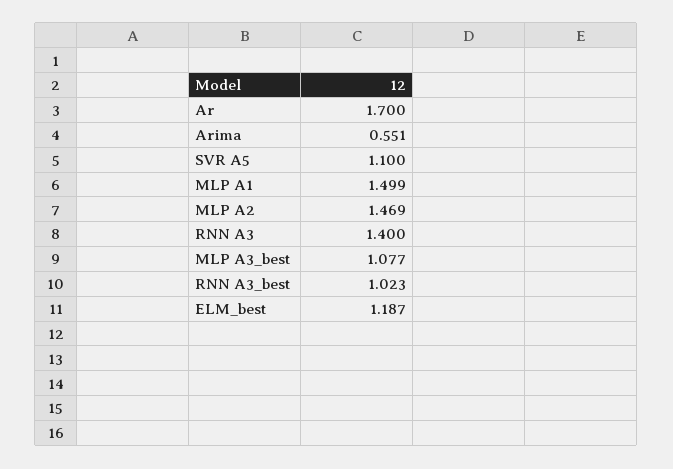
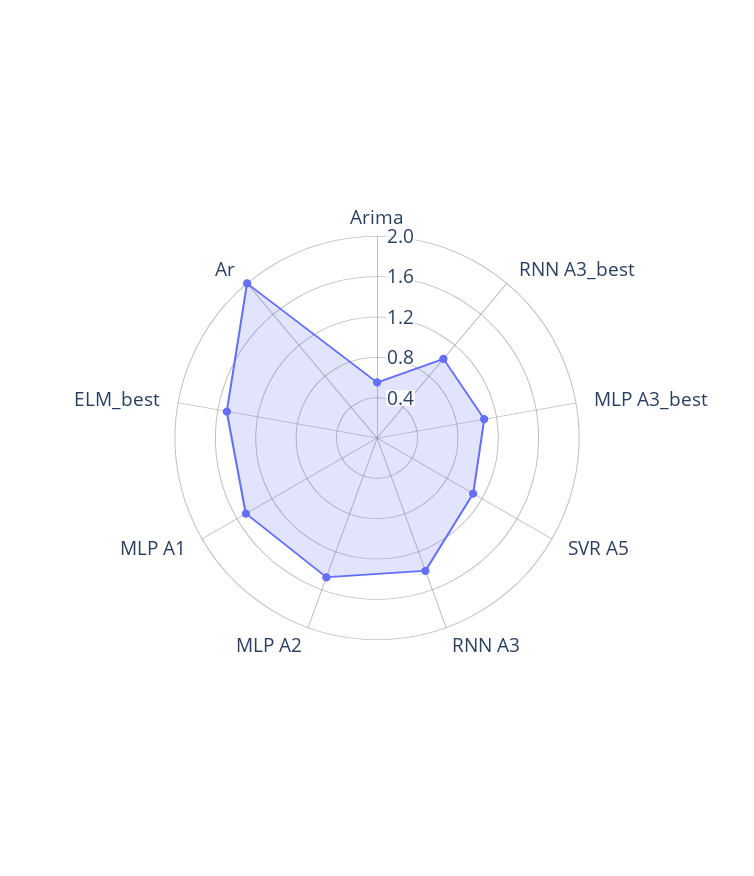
Ar: 1.7 -> 2
ELM_best: 1.187 -> 1.5

